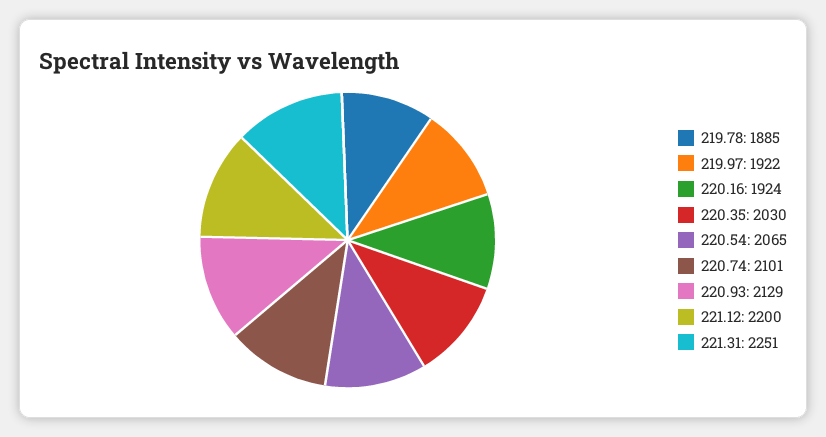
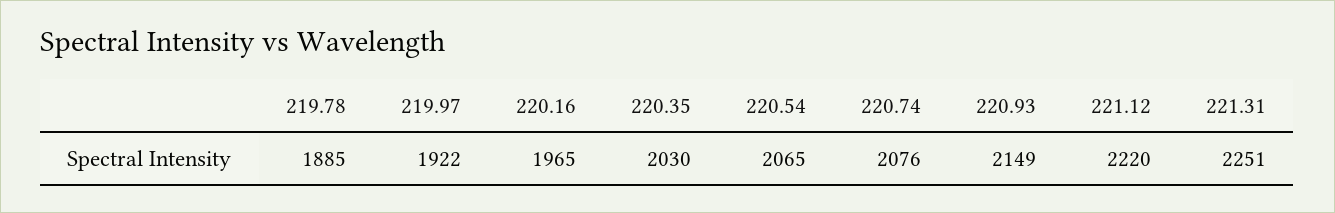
220.16: 1924 -> 1965
220.74: 2101 -> 2076
220.93: 2129 -> 2149
221.12: 2200 -> 2220

